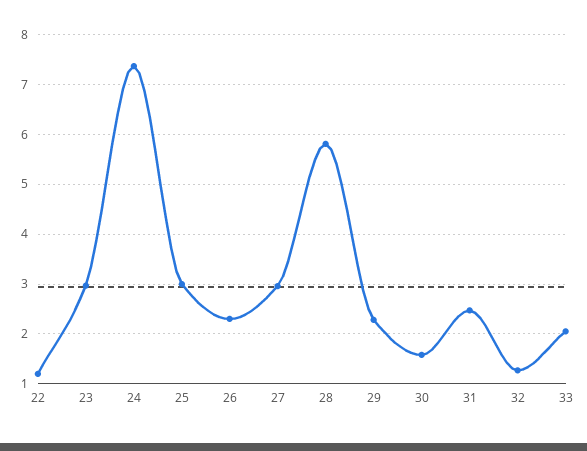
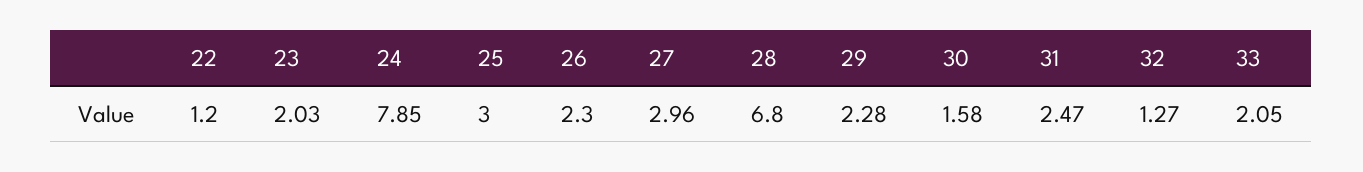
23: 3 -> 2.03
24: 7.4 -> 7.85
28: 5.8 -> 6.8

